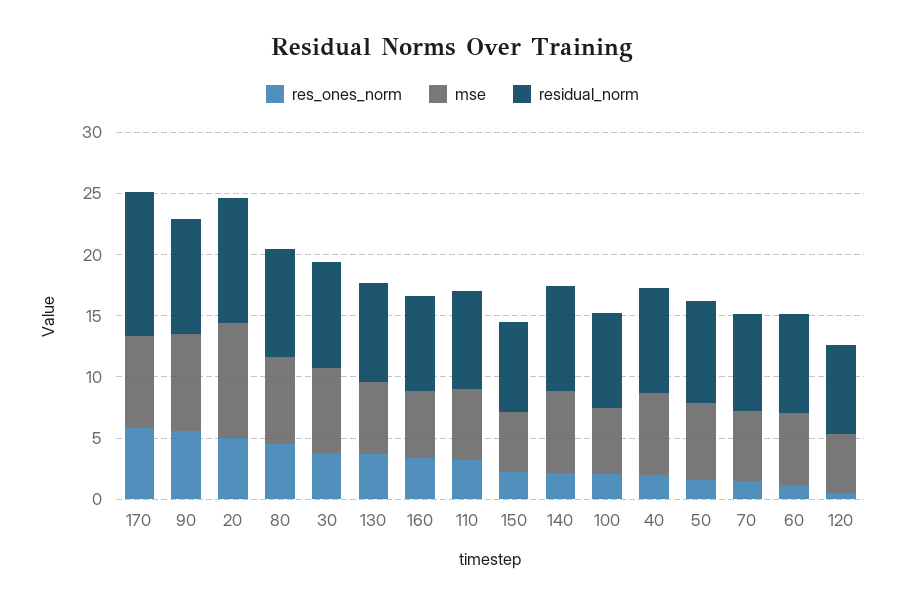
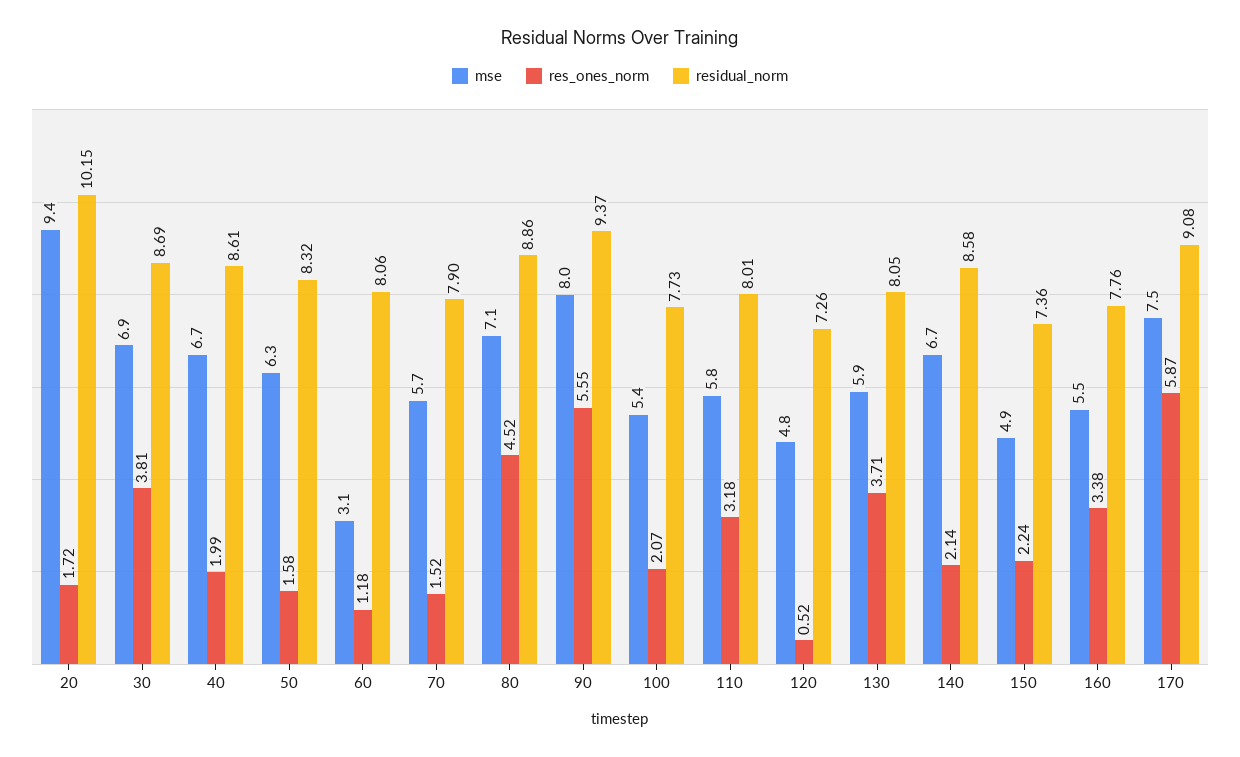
residual_norm, 170: 12 -> 9.08
res_ones_norm, 20: 5 -> 1.72
mse, 60: 6 -> 3.1

